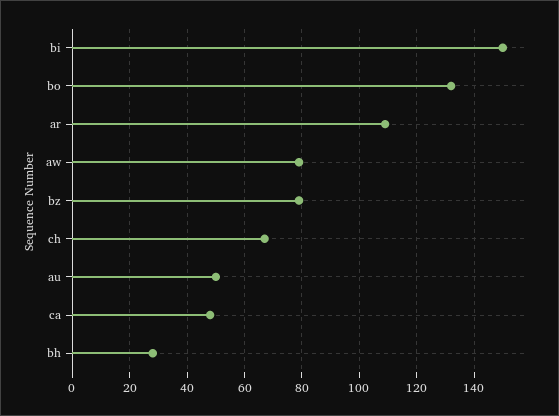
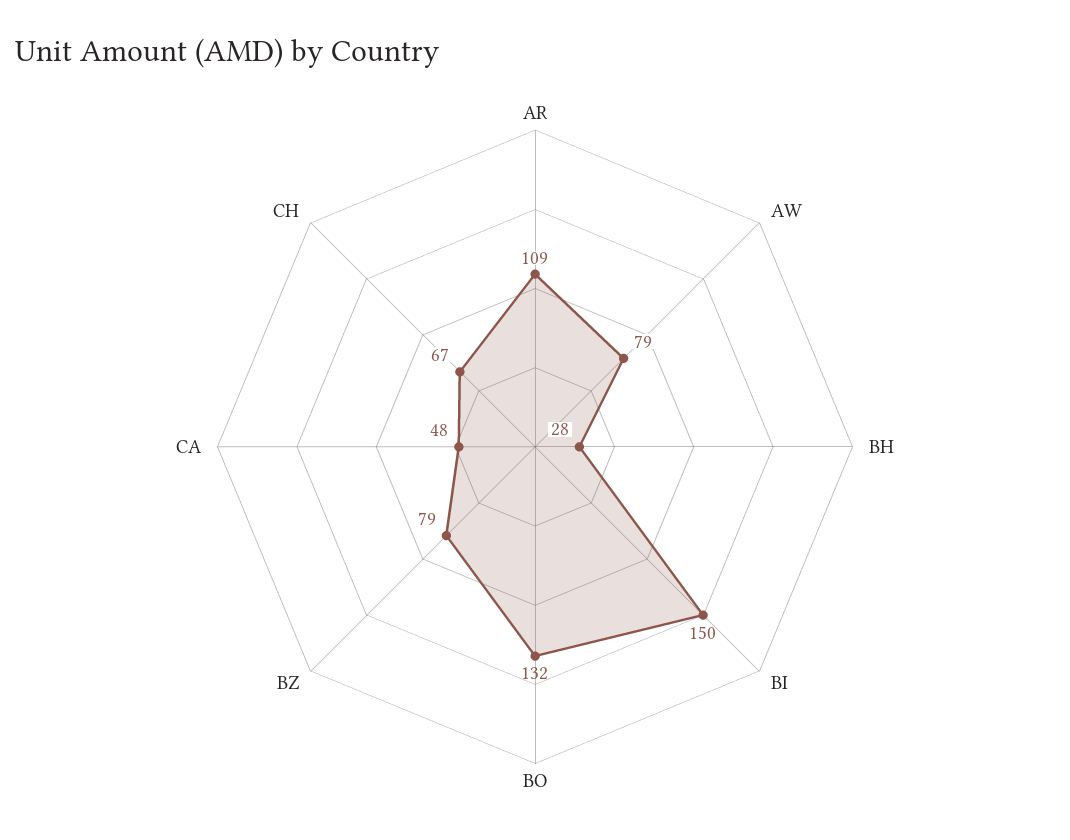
au: 50 -> none

